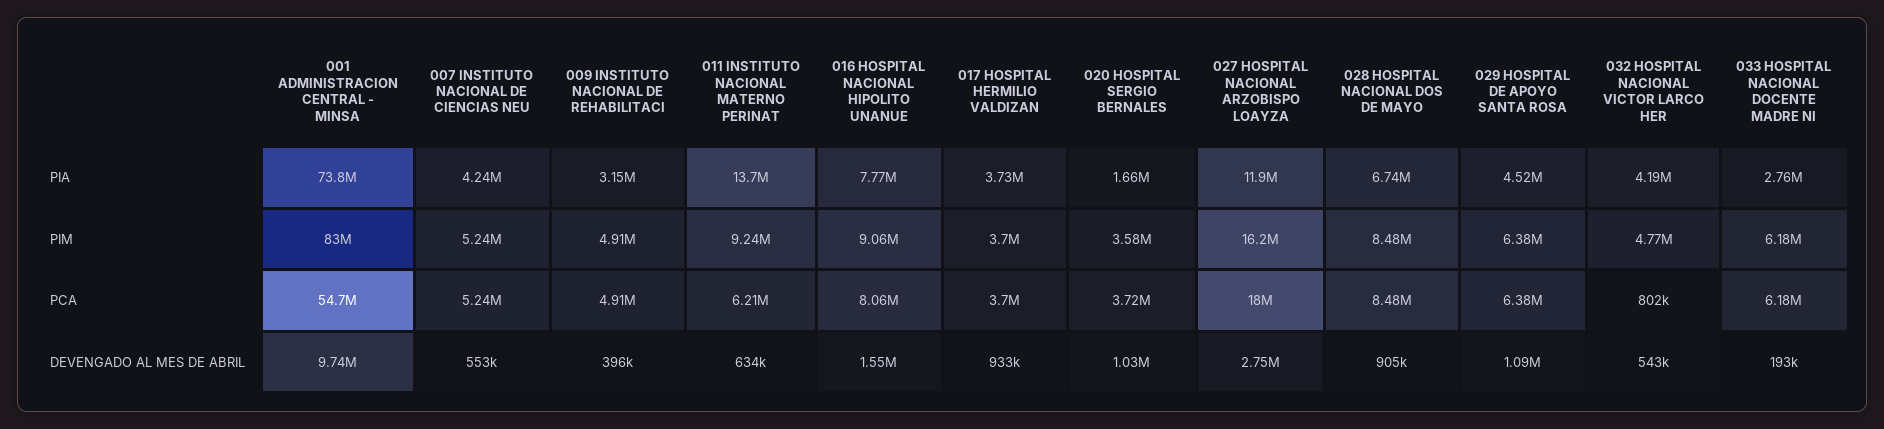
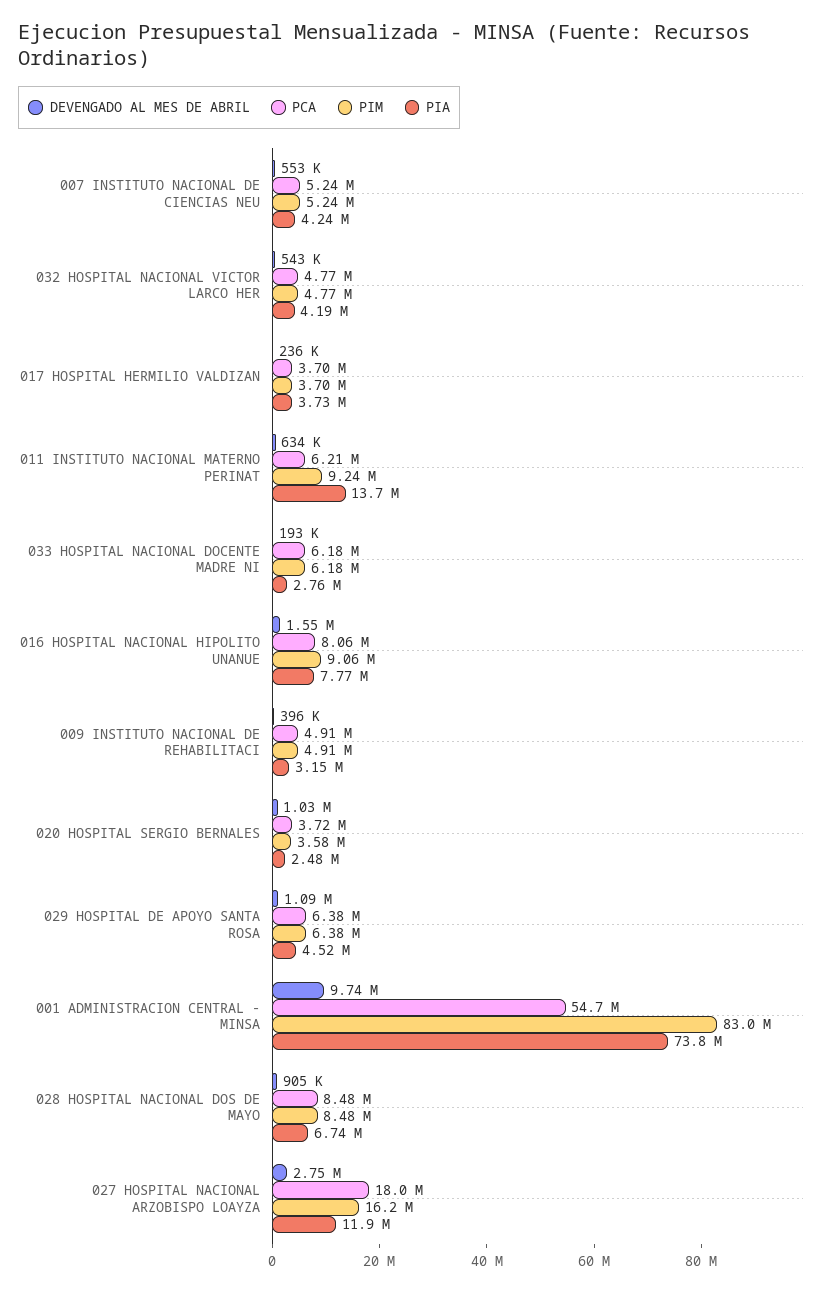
PIA, 020 HOSPITAL SERGIO BERNALES: 1660000 -> 2480000
PCA, 032 HOSPITAL NACIONAL VICTOR LARCO HER: 802000 -> 4770000
DEVENGADO AL MES DE ABRIL, 017 HOSPITAL HERMILIO VALDIZAN: 933000 -> 236000

